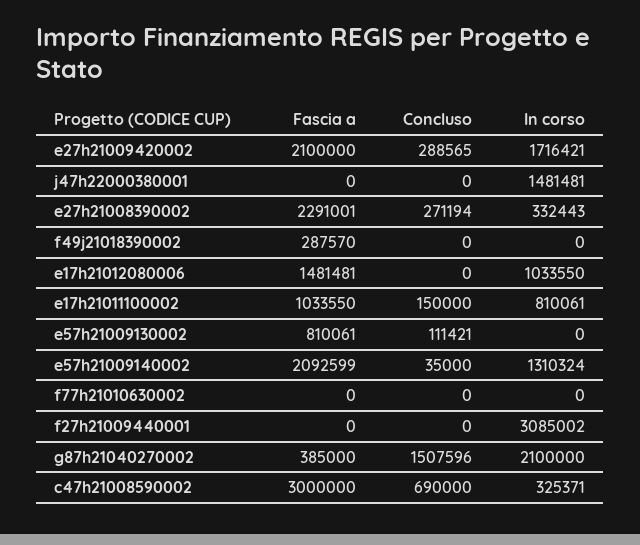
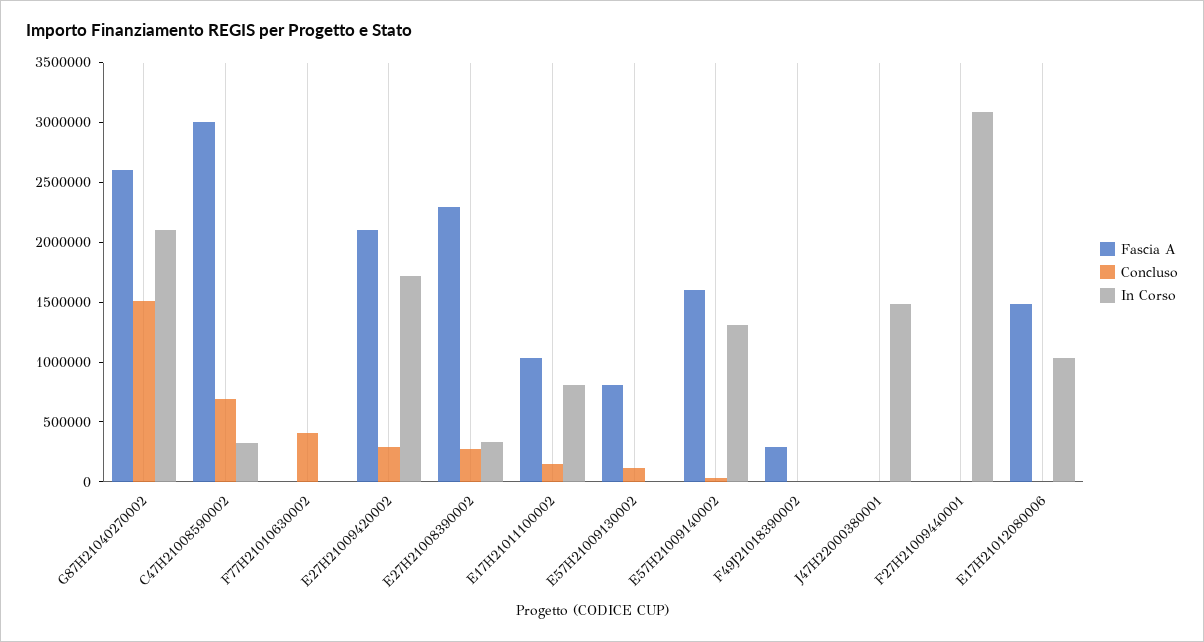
Fascia a, e57h21009140002: 2092599 -> 1600000
Concluso, f77h21010630002: 0 -> 400000
Fascia a, g87h21040270002: 385000 -> 2600000

